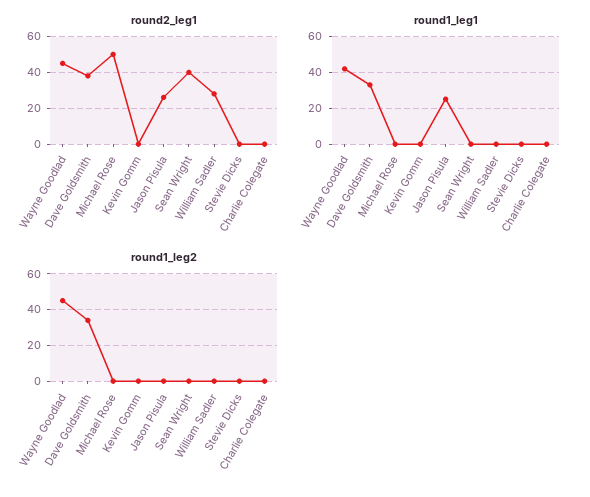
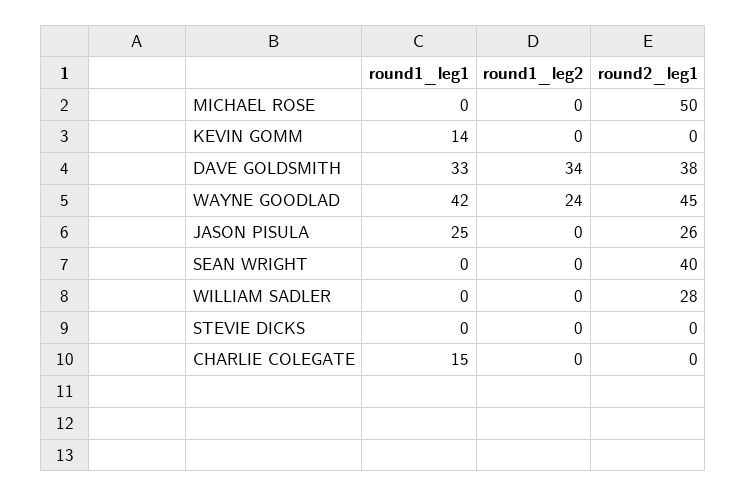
round1_leg1, Kevin Gomm: 0 -> 14
round1_leg1, Charlie Colegate: 0 -> 15
round1_leg2, Wayne Goodlad: 45 -> 24

